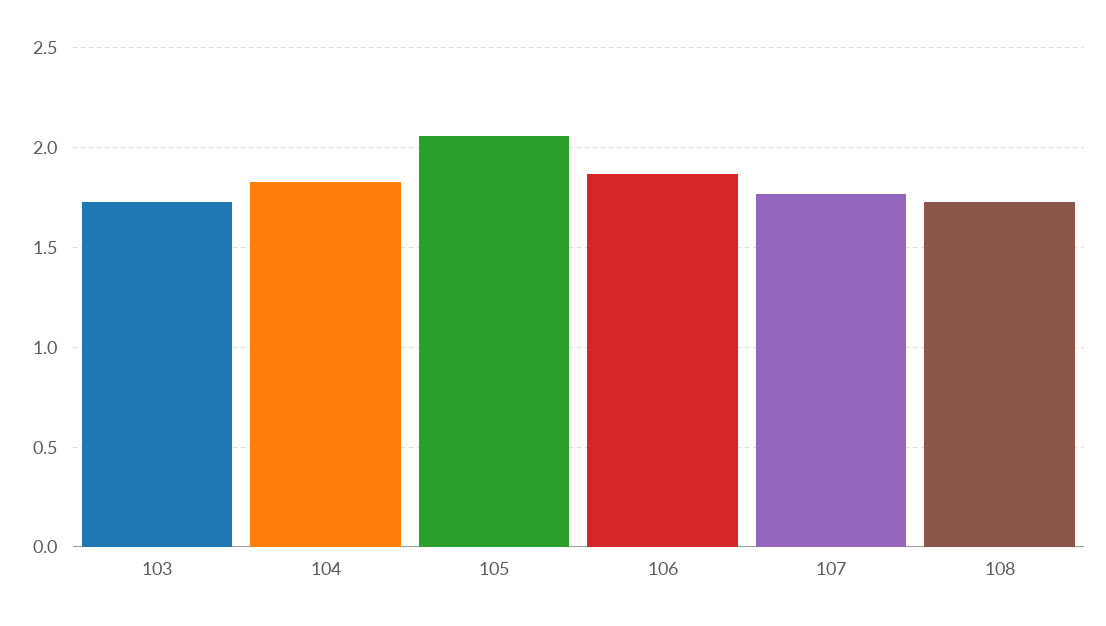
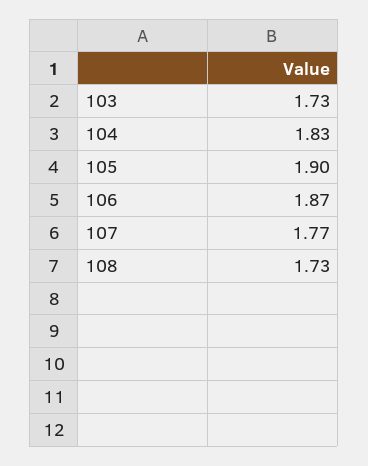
105: 2.05 -> 1.9

